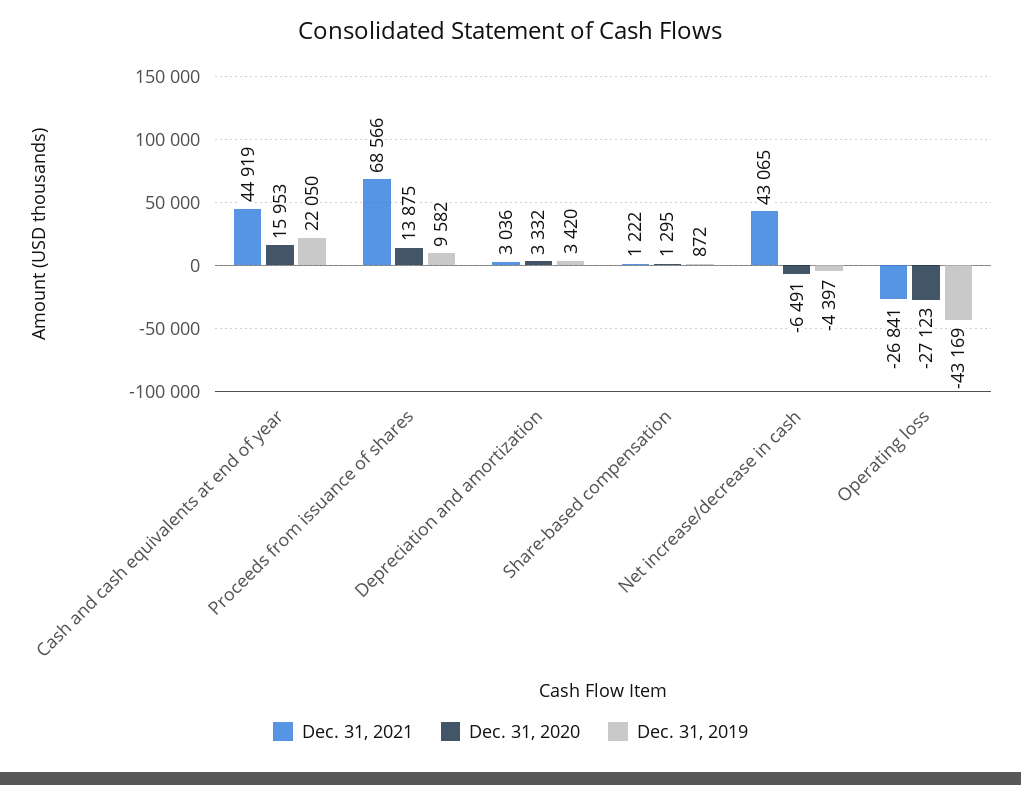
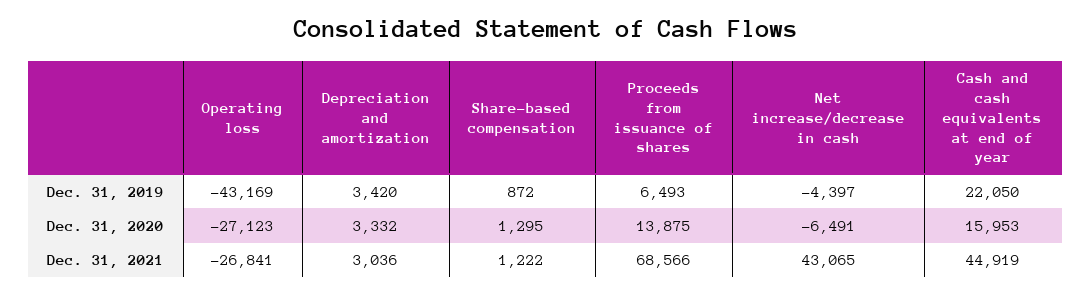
Dec. 31, 2019, Proceeds from issuance of shares: 9582 -> 6493

